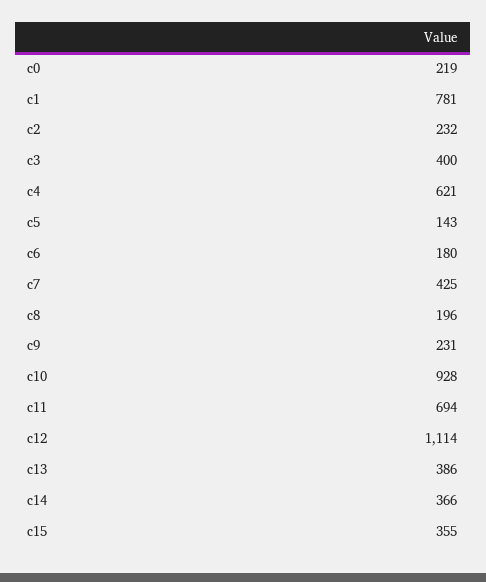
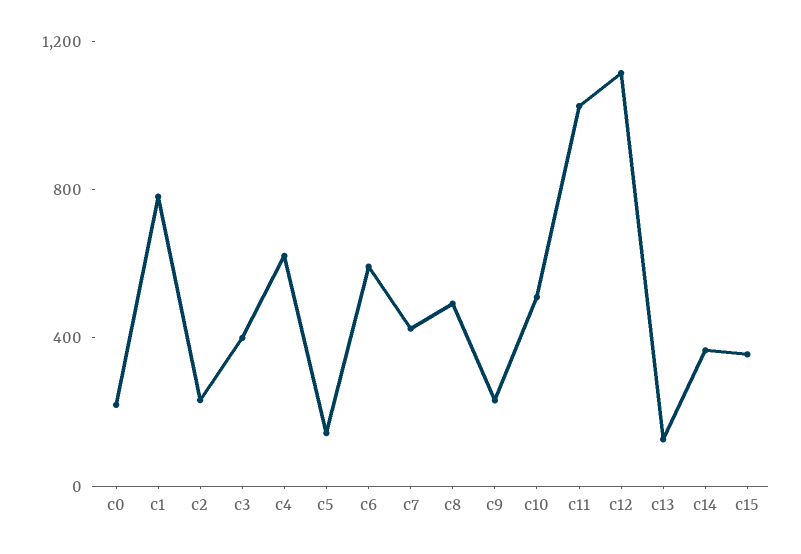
c6: 180 -> 600
c8: 196 -> 500
c10: 928 -> 500
c11: 694 -> 1000
c13: 386 -> 100

